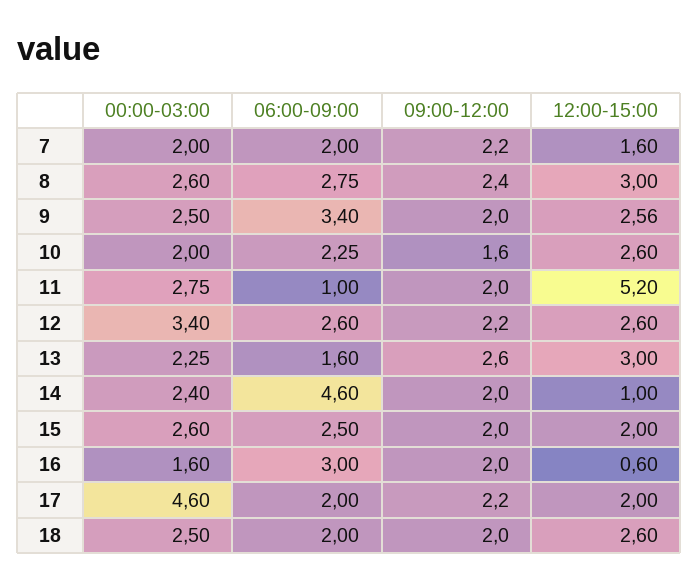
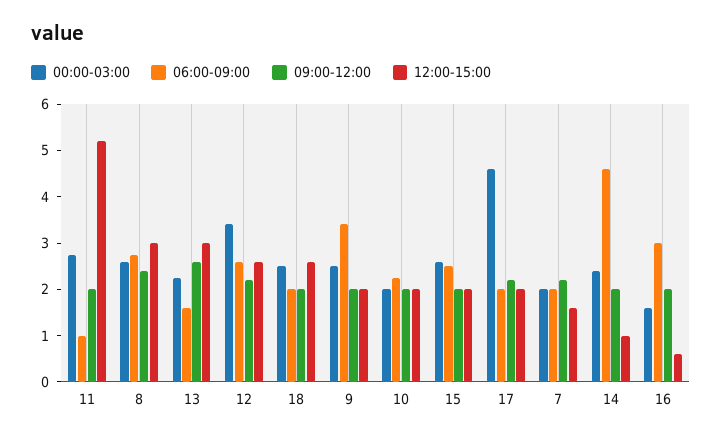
12:00-15:00, 9: 2.56 -> 2
09:00-12:00, 10: 1.6 -> 2
12:00-15:00, 10: 2.6 -> 2

